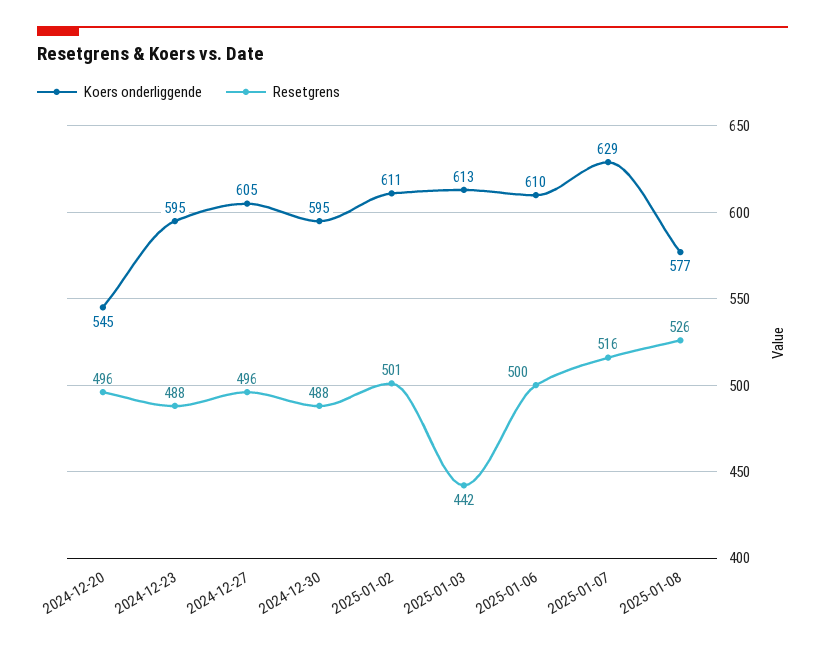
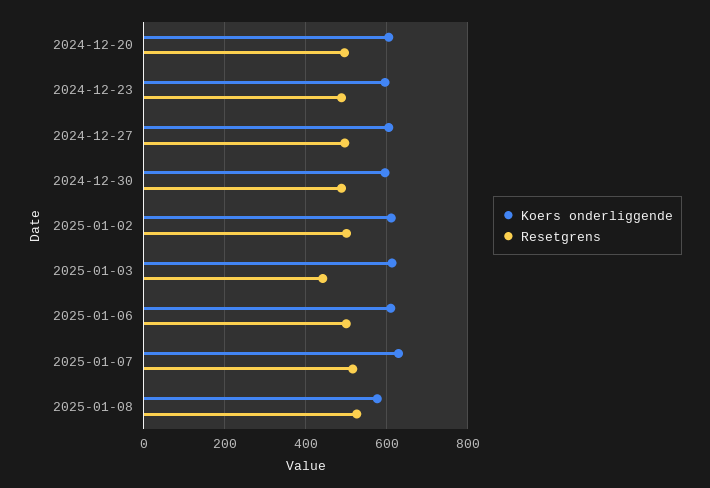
Koers onderliggende, 2024-12-20: 545 -> 600

